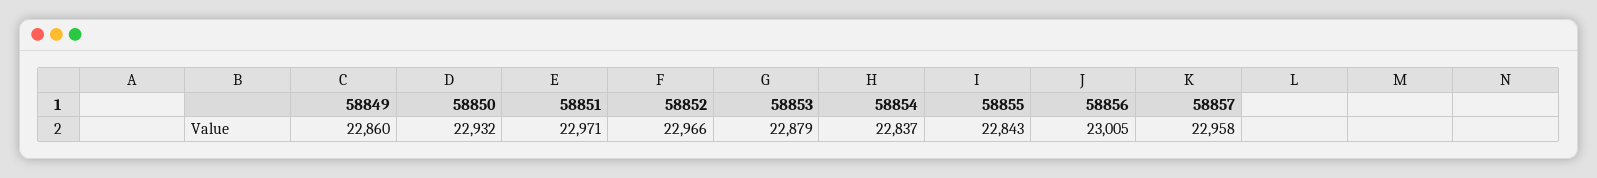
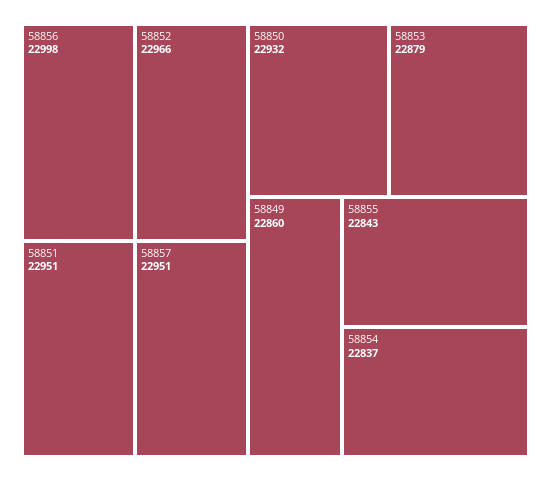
58851: 22971 -> 22951
58856: 23005 -> 22998
58857: 22958 -> 22951

